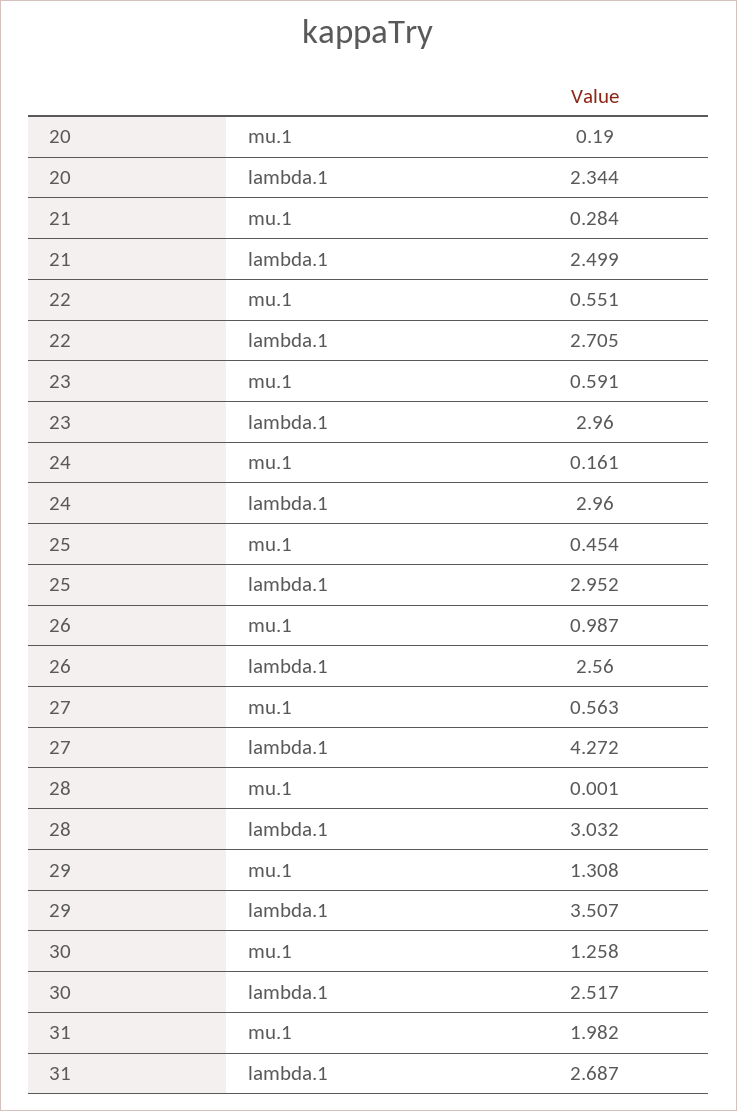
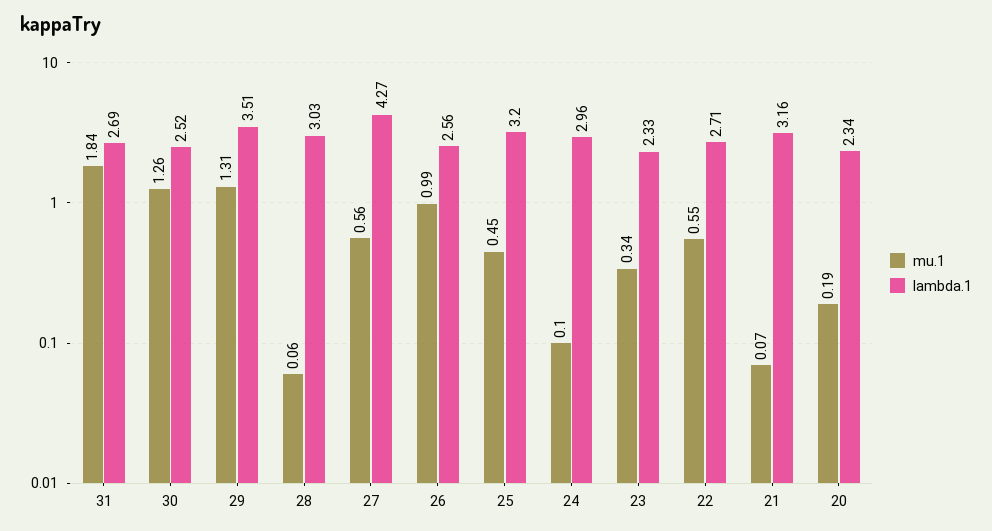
mu.1, 21: 0.284 -> 0.07
lambda.1, 21: 2.499 -> 3.16
mu.1, 23: 0.591 -> 0.34
lambda.1, 23: 2.96 -> 2.33
mu.1, 24: 0.161 -> 0.1
lambda.1, 25: 2.952 -> 3.2
mu.1, 28: 0.001 -> 0.06
mu.1, 31: 1.982 -> 1.84

